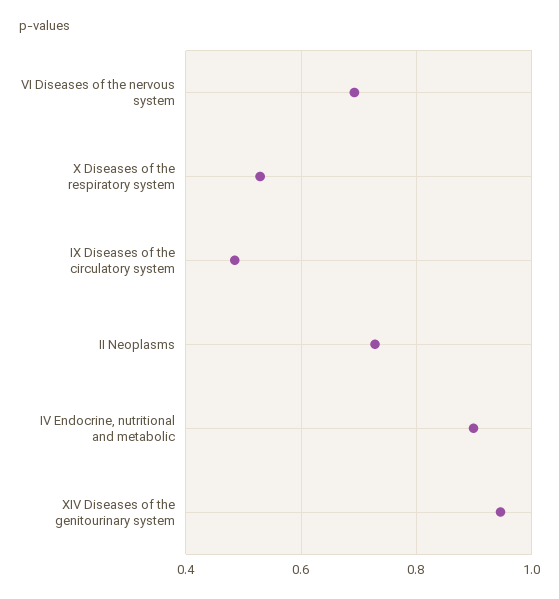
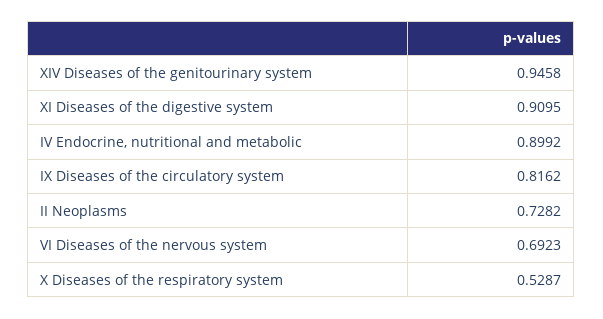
IX Diseases of the circulatory system: 0.48 -> 0.8162
XI Diseases of the digestive system: none -> 0.9095

